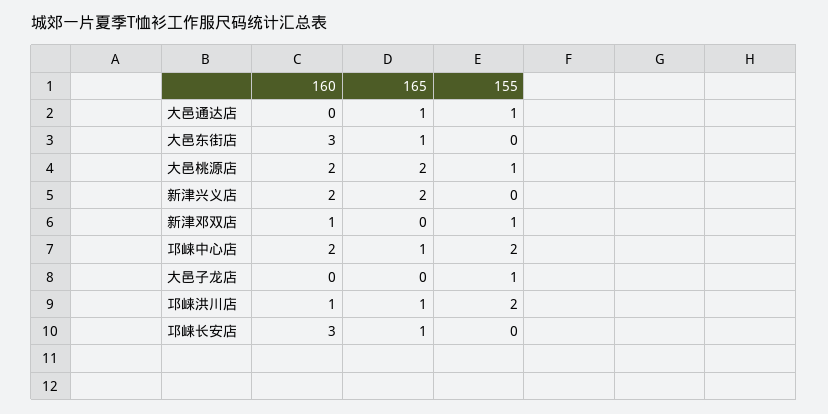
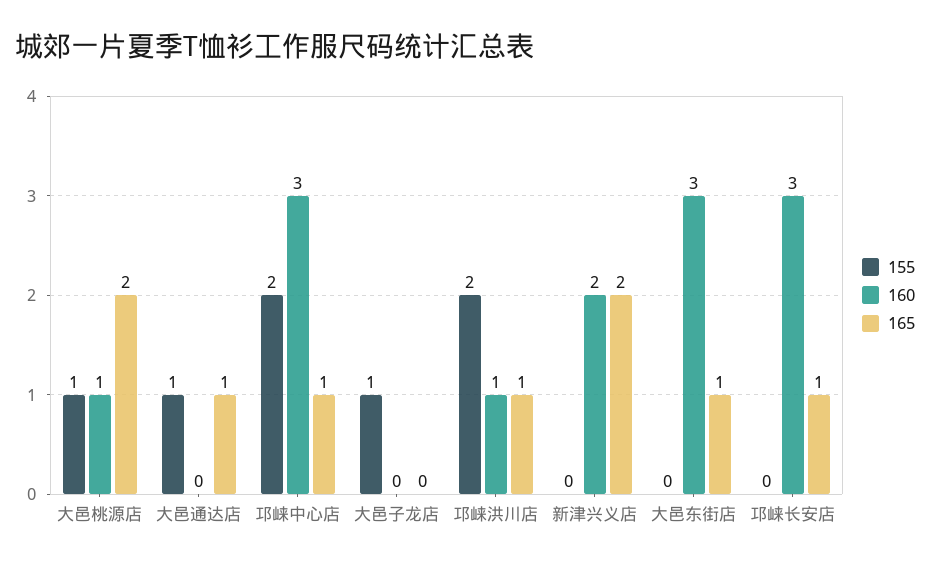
160, 大邑桃源店: 2 -> 1
160, 新津邓双店: 1 -> none
165, 新津邓双店: 0 -> none
155, 新津邓双店: 1 -> none
160, 邛崃中心店: 2 -> 3

